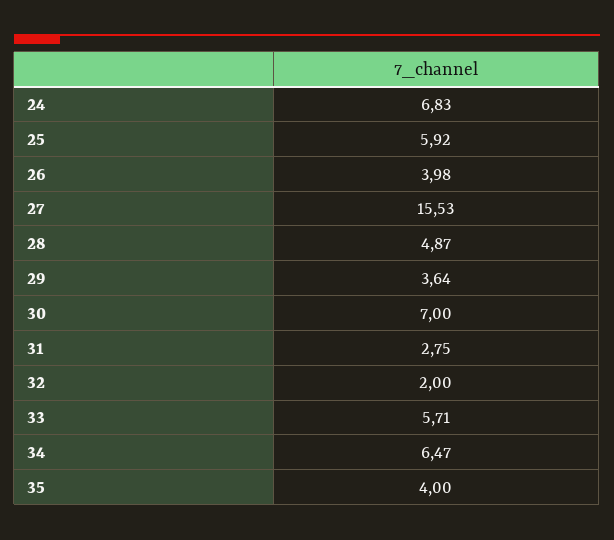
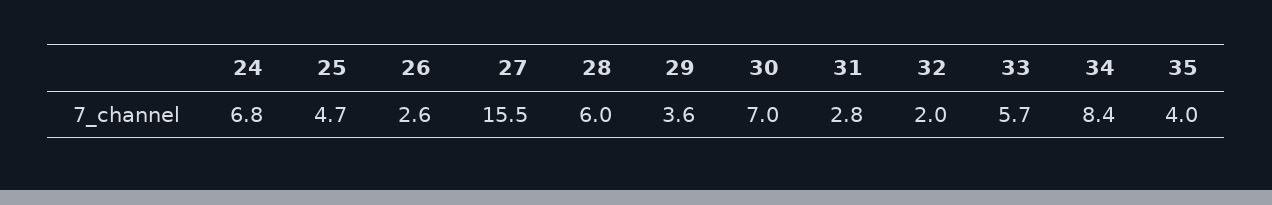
25: 5.92 -> 4.7
26: 3.98 -> 2.6
28: 4.87 -> 6
34: 6.47 -> 8.4

